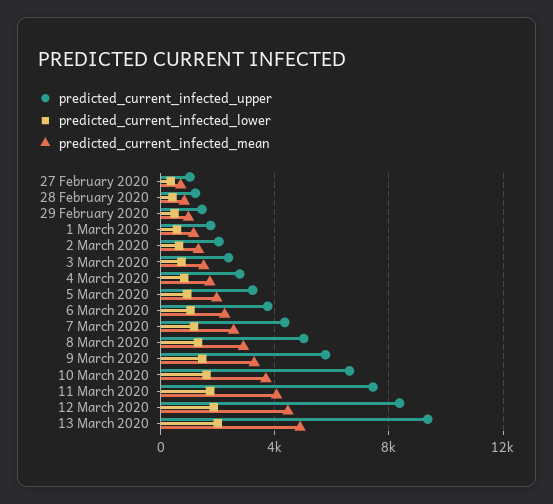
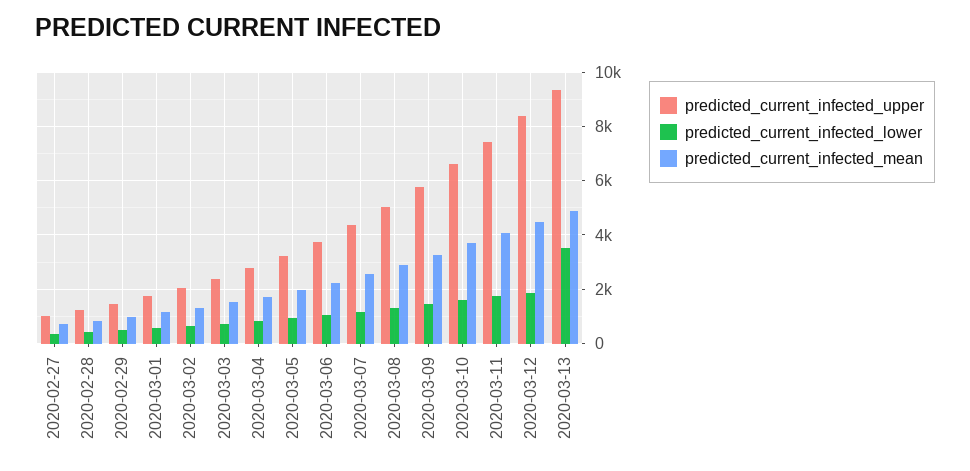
predicted_current_infected_lower, 13 March 2020: 2000 -> 3500

